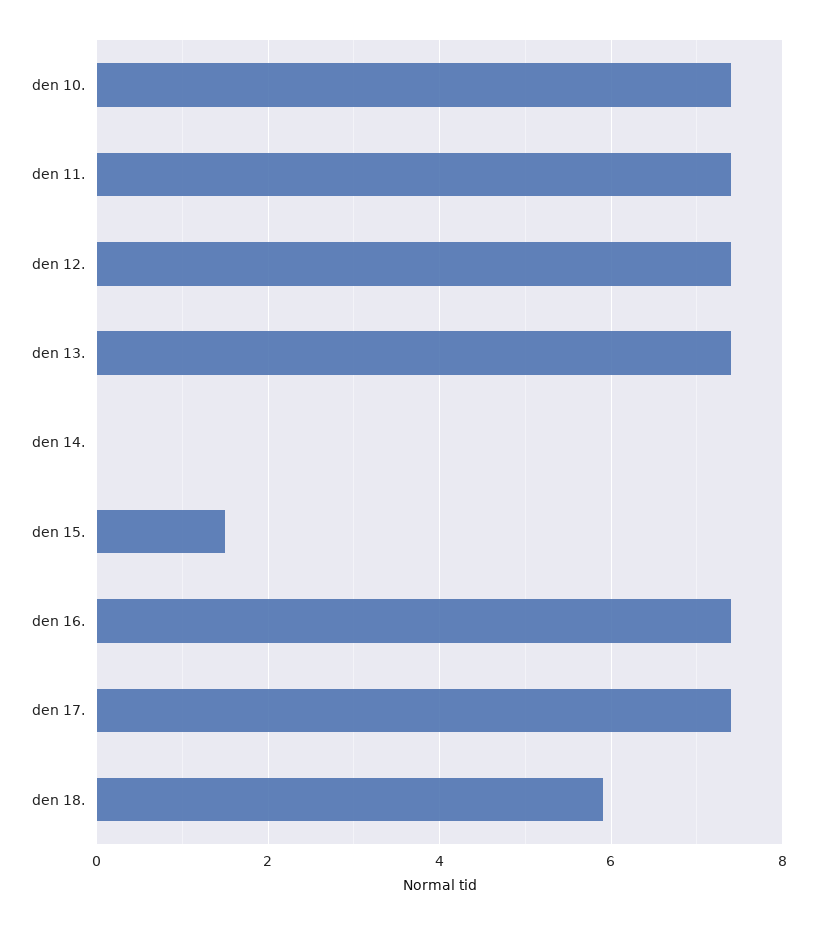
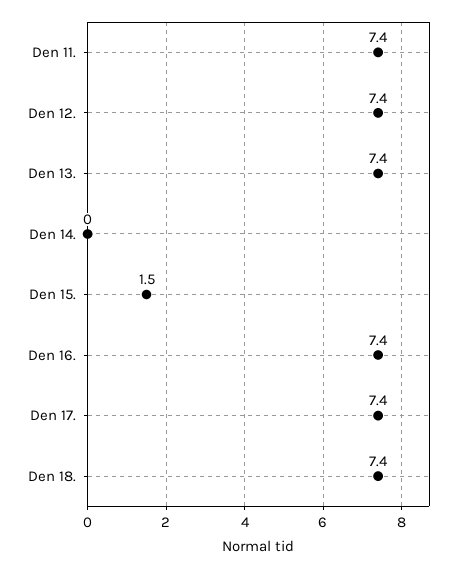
den 10.: 7.5 -> none
den 18.: 6 -> 7.4

